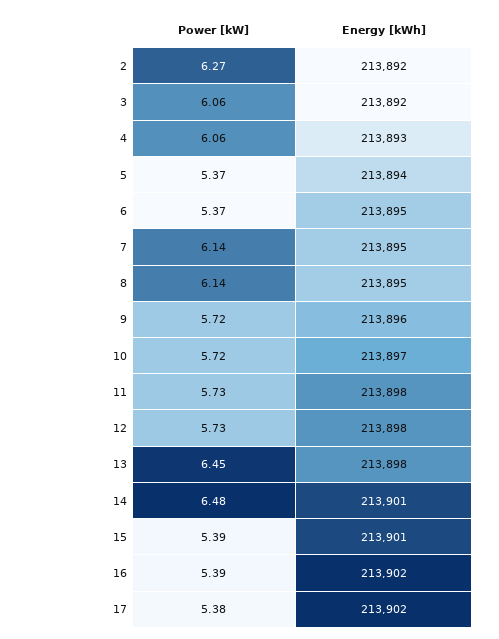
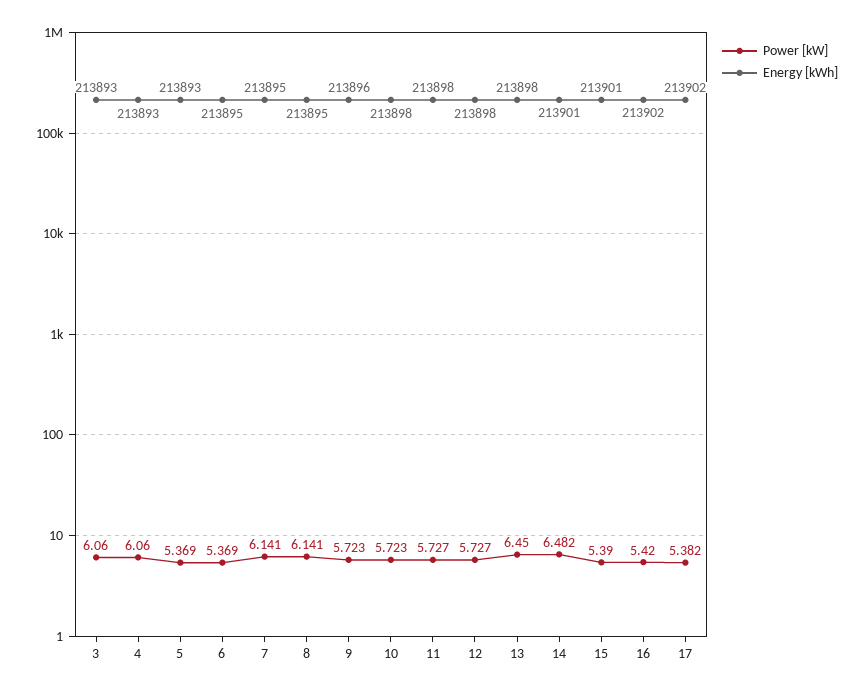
Power [kW], 2: 6.27 -> none
Energy [kWh], 2: 213892 -> none
Energy [kWh], 3: 213892 -> 213893
Energy [kWh], 5: 213894 -> 213893
Energy [kWh], 10: 213897 -> 213898
Power [kW], 16: 5.39 -> 5.42

